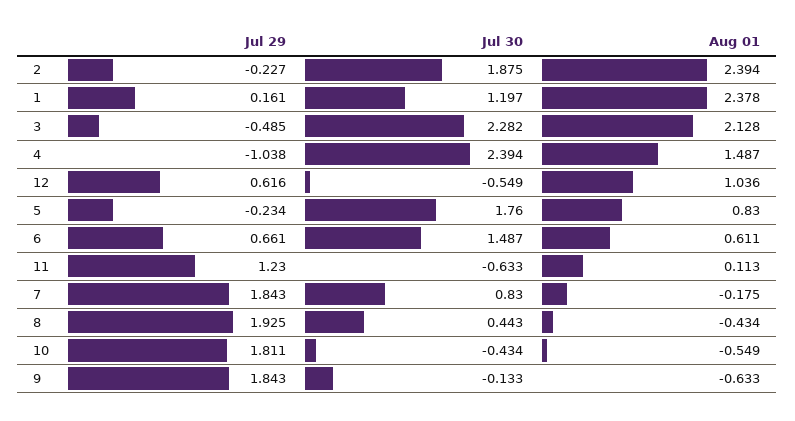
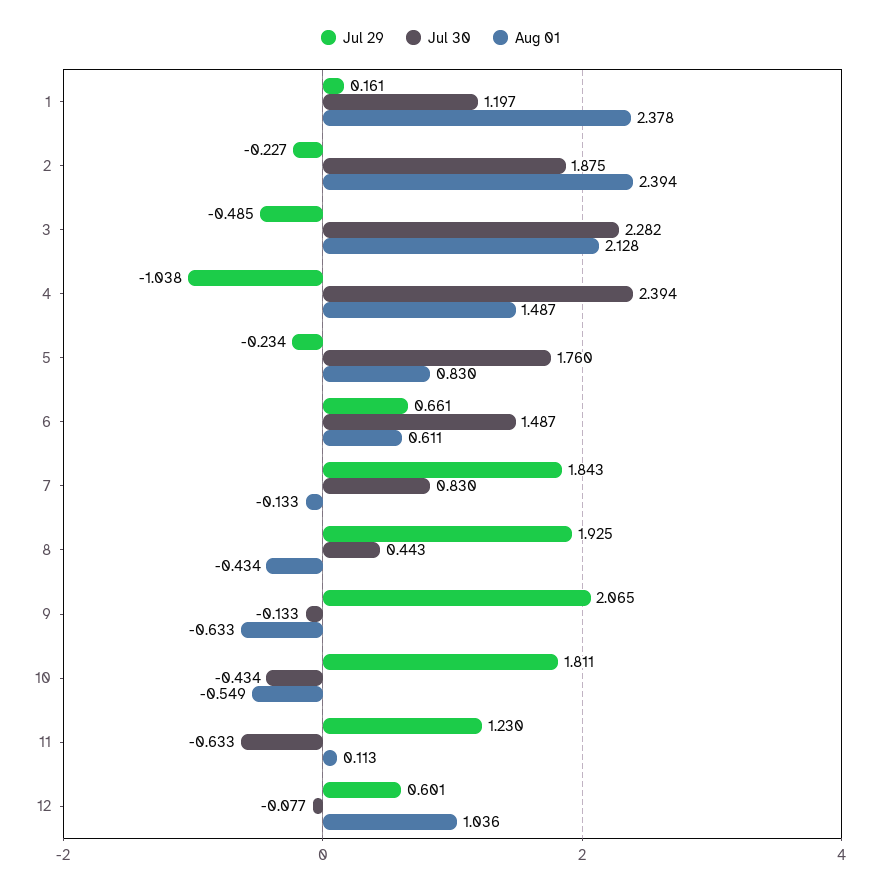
Jul 29, 12: 0.616 -> 0.601
Jul 30, 12: -0.549 -> -0.077
Aug 01, 7: -0.175 -> -0.133
Jul 29, 9: 1.843 -> 2.065

